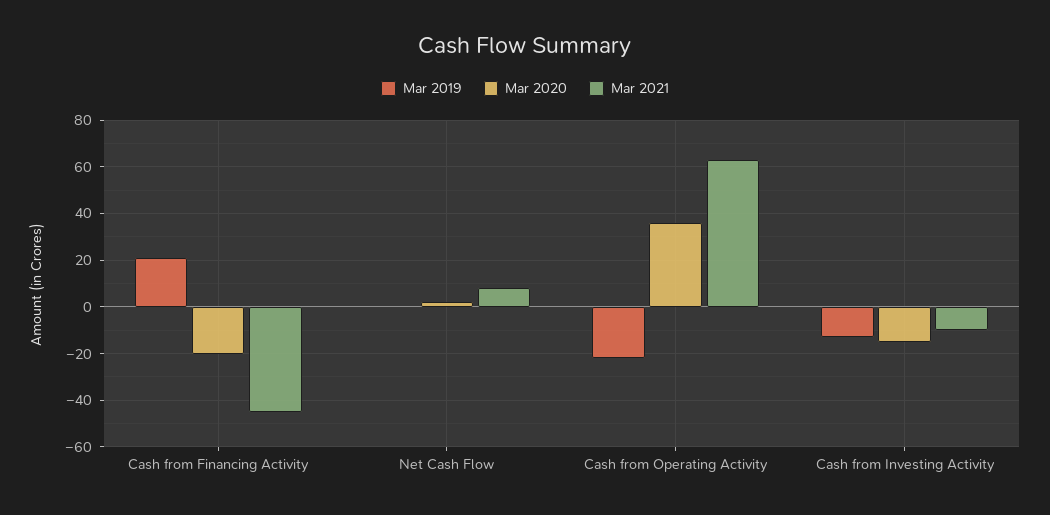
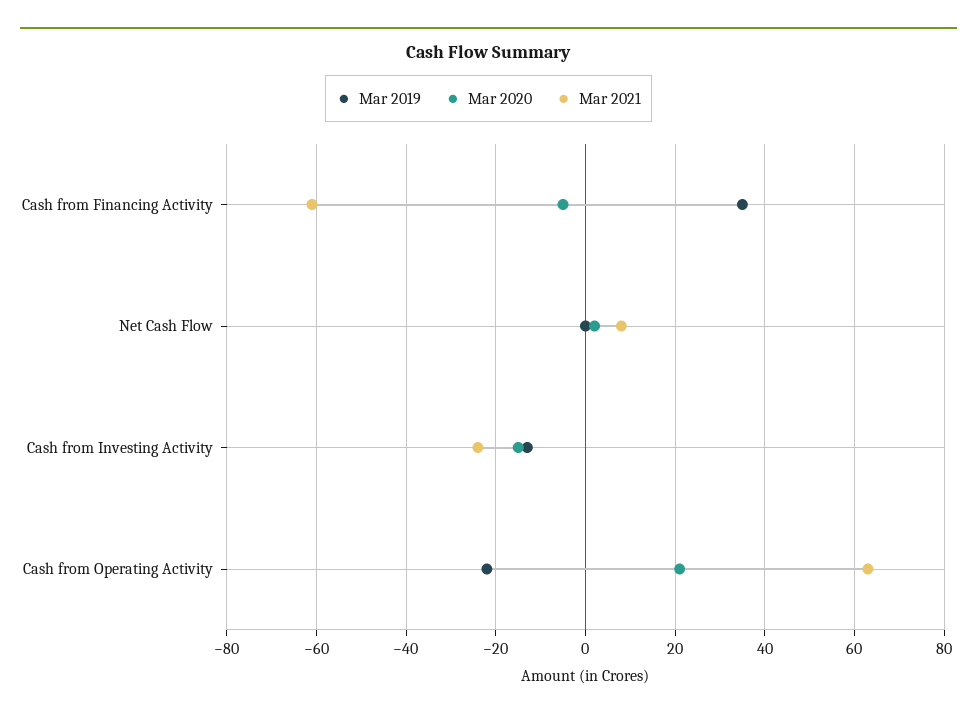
Mar 2019, Cash from Financing Activity: 20 -> 35
Mar 2020, Cash from Financing Activity: -20 -> -5
Mar 2021, Cash from Financing Activity: -45 -> -60
Mar 2020, Cash from Operating Activity: 35 -> 20
Mar 2021, Cash from Investing Activity: -10 -> -25

